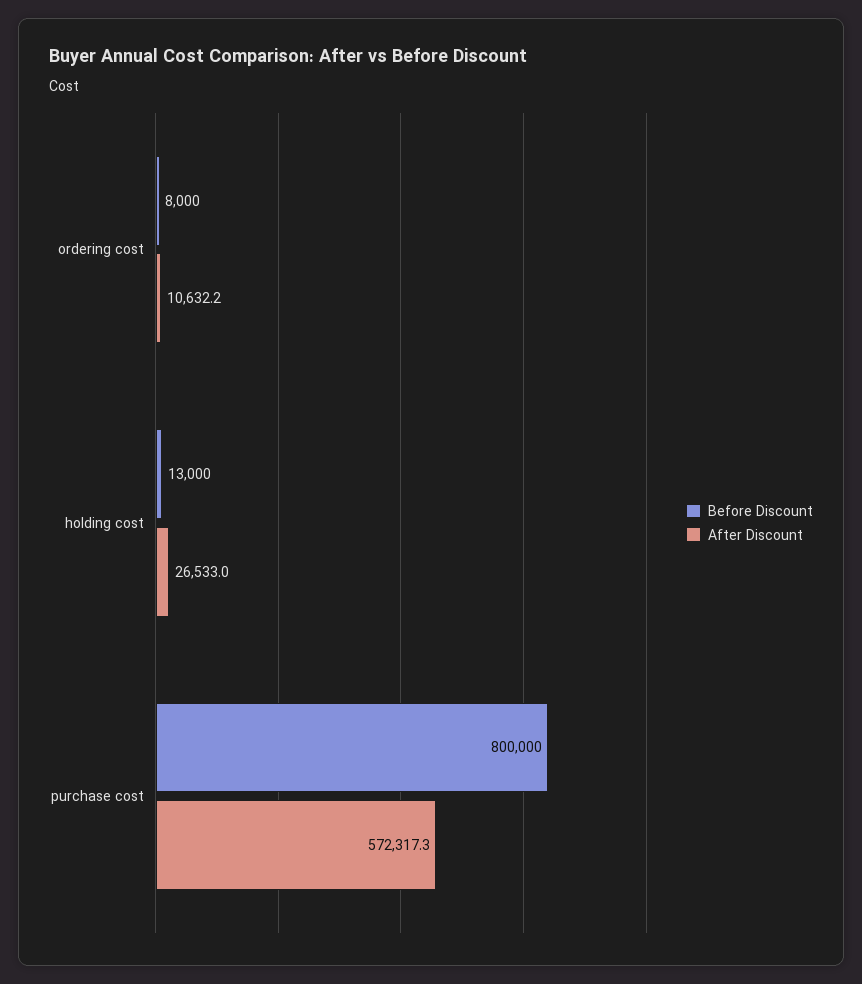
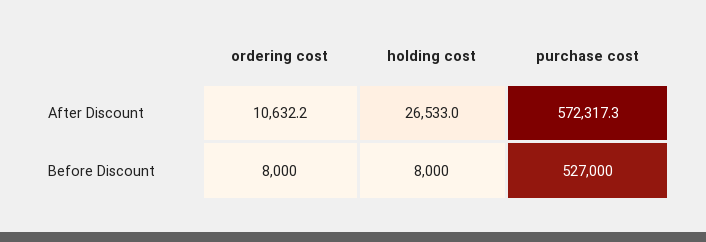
Before Discount, holding cost: 13000 -> 8000
Before Discount, purchase cost: 800000 -> 527000

